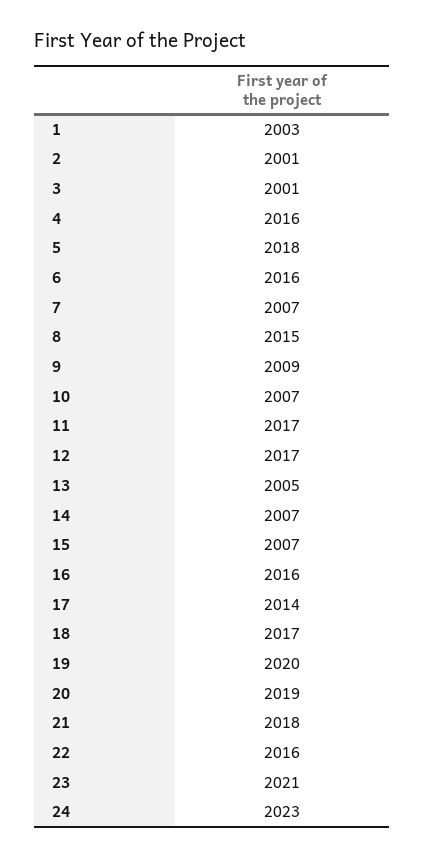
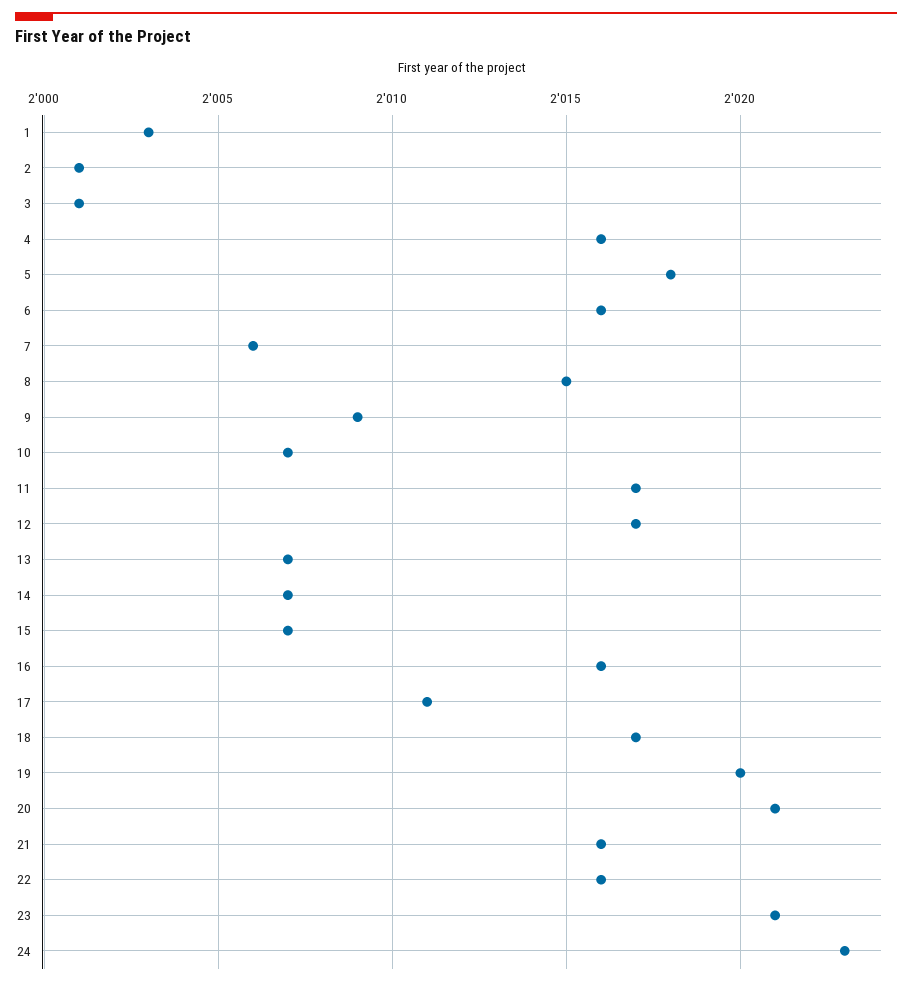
7: 2007 -> 2006
13: 2005 -> 2007
17: 2014 -> 2011
20: 2019 -> 2021
21: 2018 -> 2016

